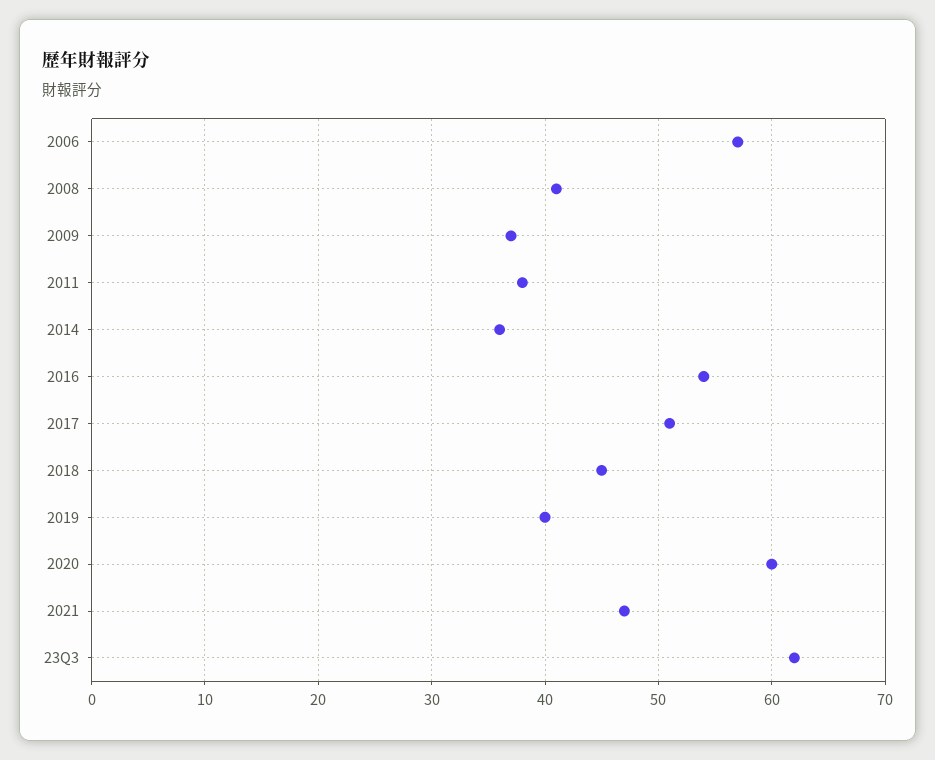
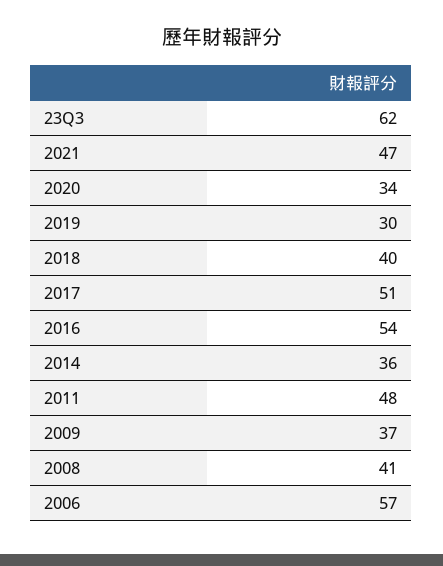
2011: 38 -> 48
2018: 45 -> 40
2019: 40 -> 30
2020: 60 -> 34

